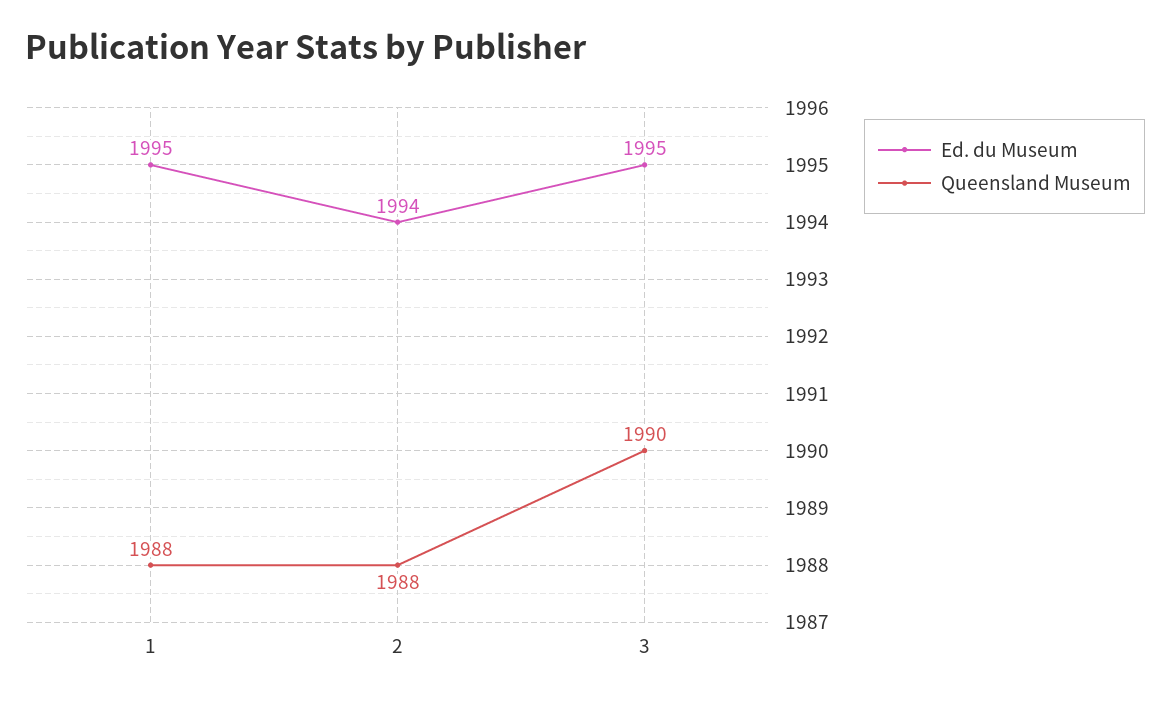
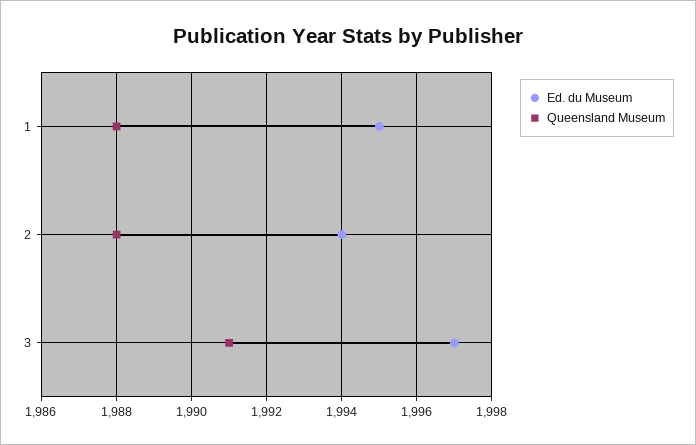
Ed. du Museum, 3: 1995 -> 1997
Queensland Museum, 3: 1990 -> 1991

